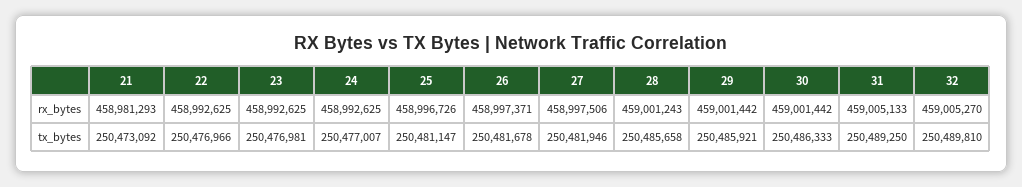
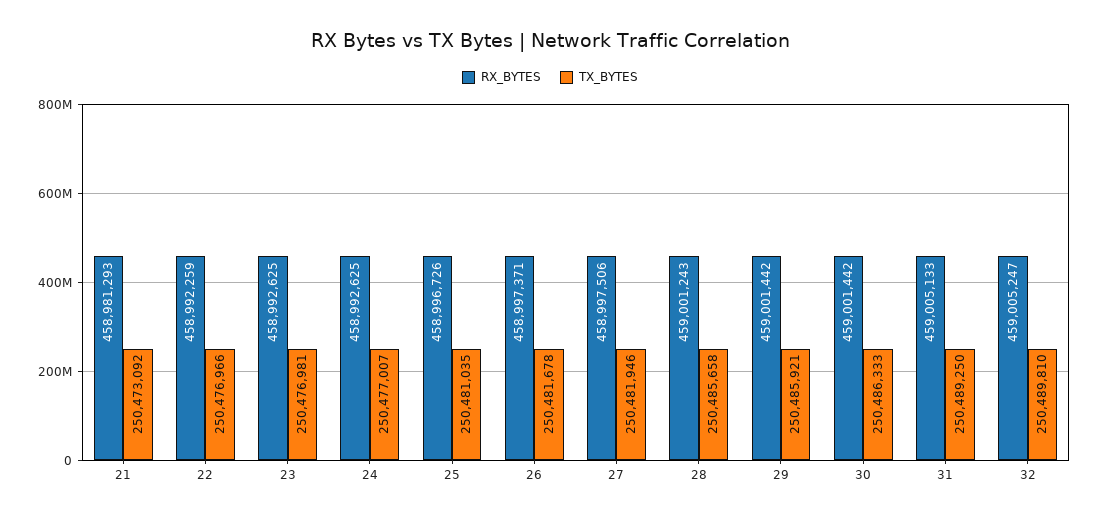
rx_bytes, 22: 458992625 -> 458992259
rx_bytes, 32: 459005270 -> 459005247
tx_bytes, 25: 250481147 -> 250481035

